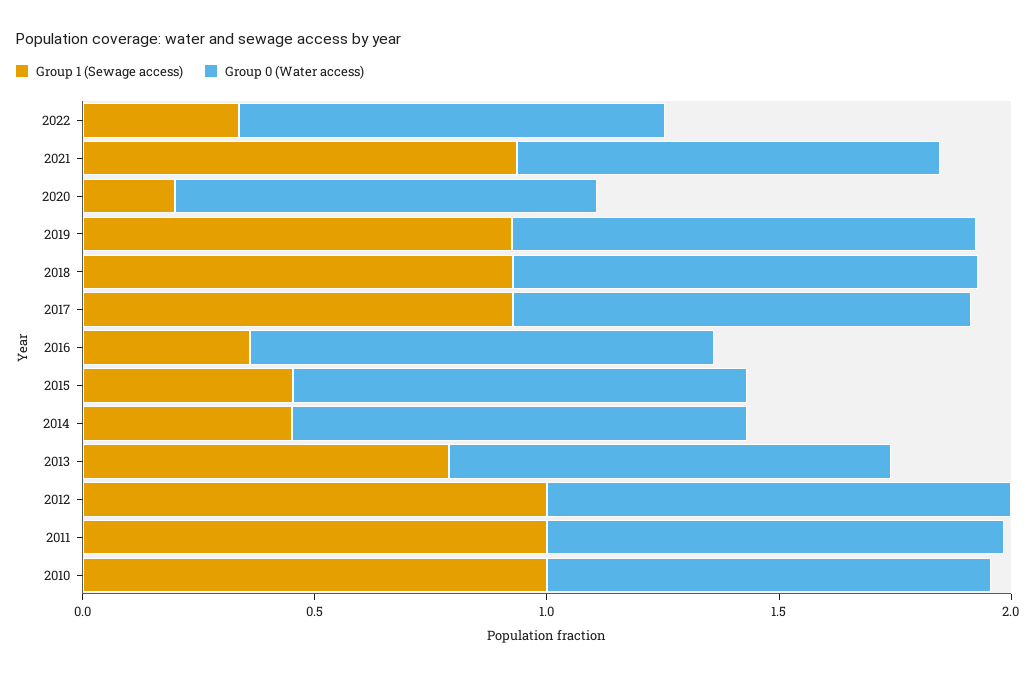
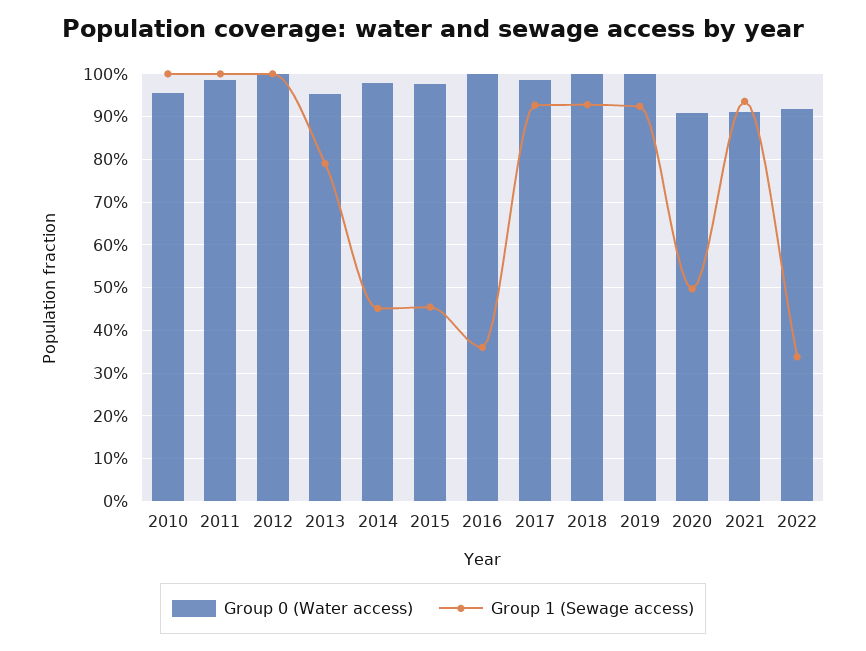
Group 1 (Sewage access), 2020: 0.2 -> 0.5

